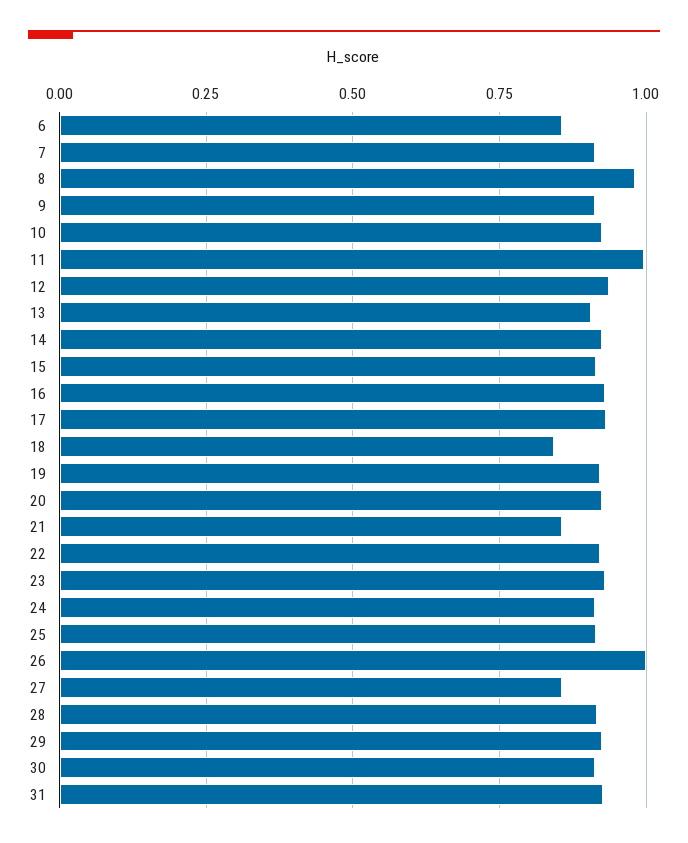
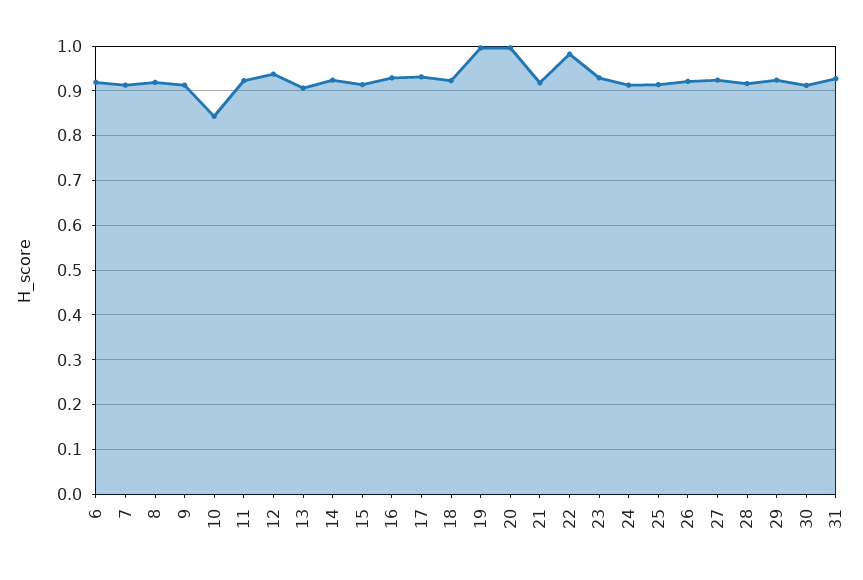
6: 0.85 -> 0.92
8: 0.975 -> 0.92
10: 0.925 -> 0.84
11: 1 -> 0.92
18: 0.85 -> 0.92
19: 0.925 -> 1
20: 0.925 -> 1
21: 0.85 -> 0.92
22: 0.925 -> 0.98
26: 1 -> 0.92
27: 0.85 -> 0.92

